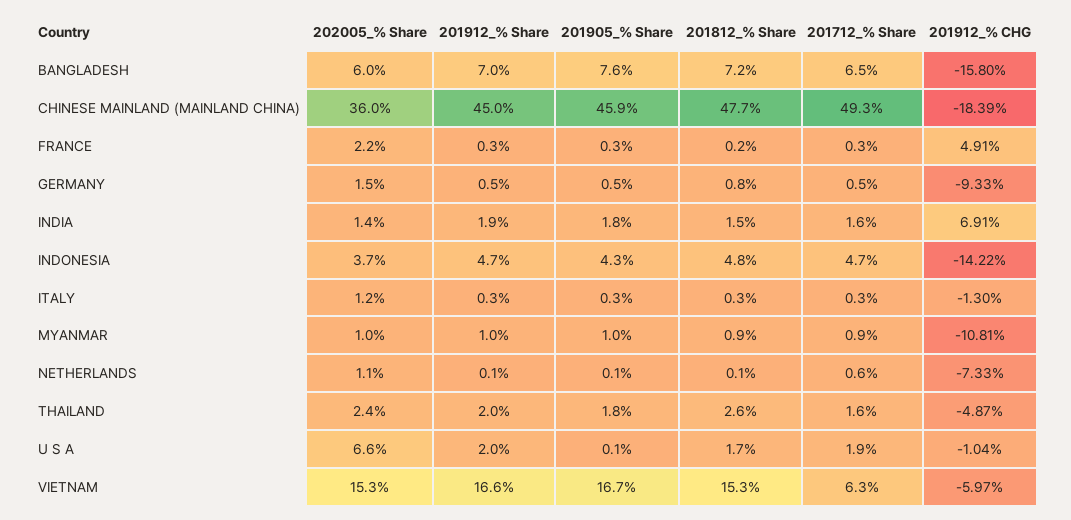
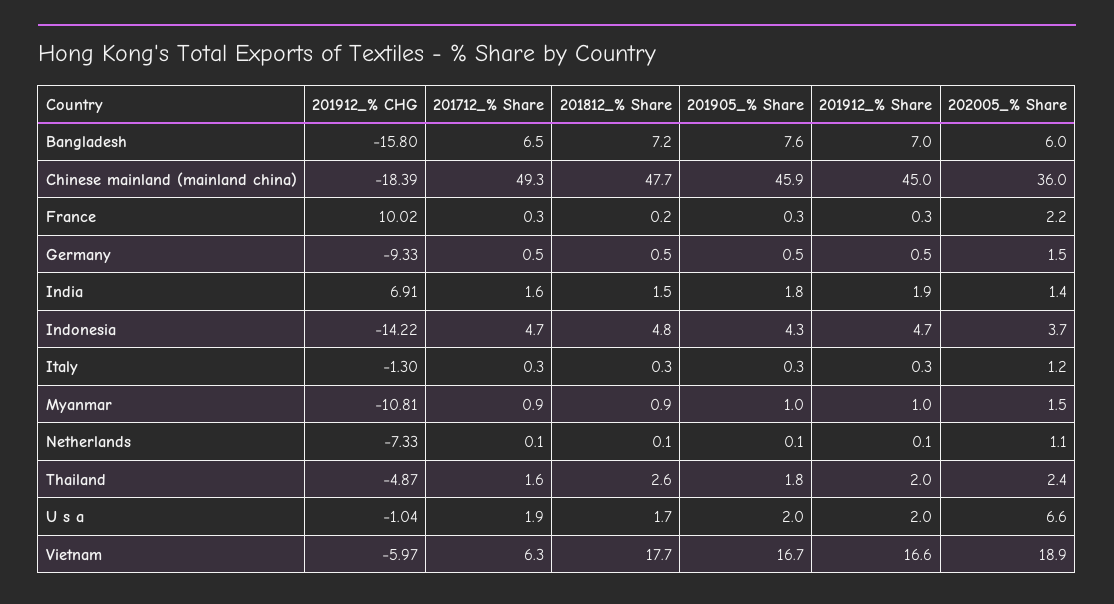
201912_% CHG, FRANCE: 4.91 -> 10.02
201812_% Share, GERMANY: 0.8 -> 0.5
202005_% Share, MYANMAR: 1 -> 1.5
201712_% Share, NETHERLANDS: 0.6 -> 0.1
201905_% Share, U S A: 0.1 -> 2
202005_% Share, VIETNAM: 15.3 -> 18.9
201812_% Share, VIETNAM: 15.3 -> 17.7

